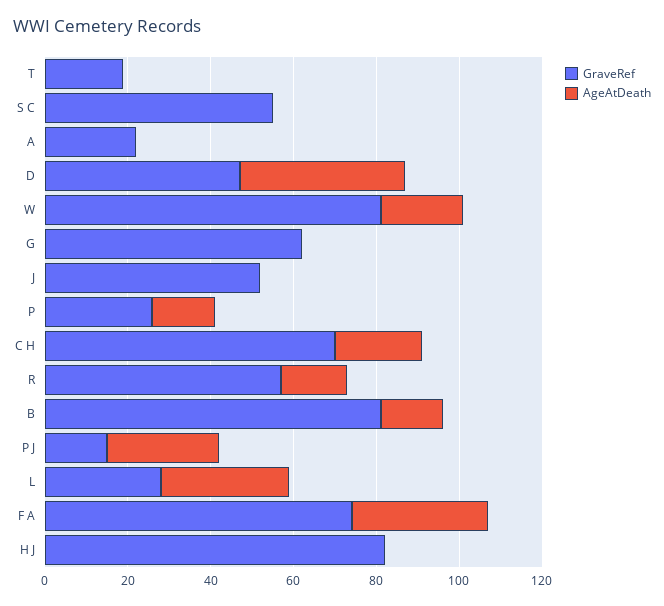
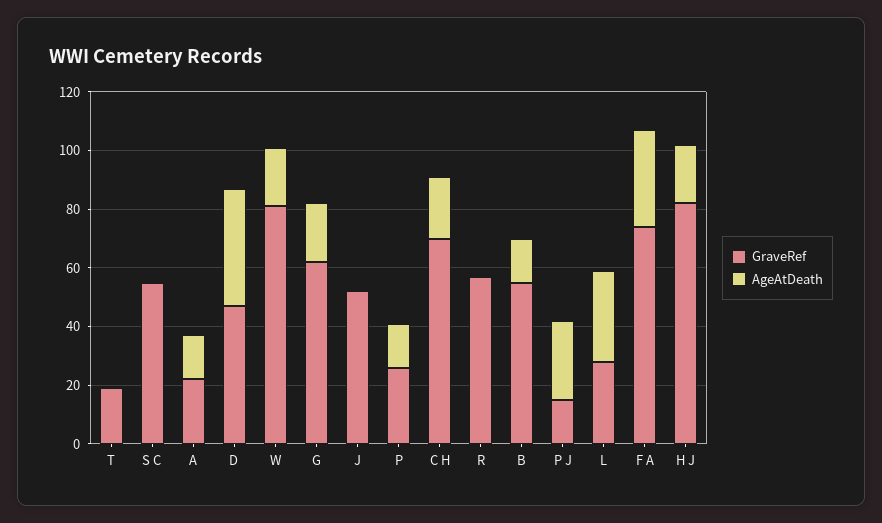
AgeAtDeath, A: 0 -> 15
AgeAtDeath, G: 0 -> 20
AgeAtDeath, R: 15 -> 0
GraveRef, B: 80 -> 55
AgeAtDeath, H J: 0 -> 20

